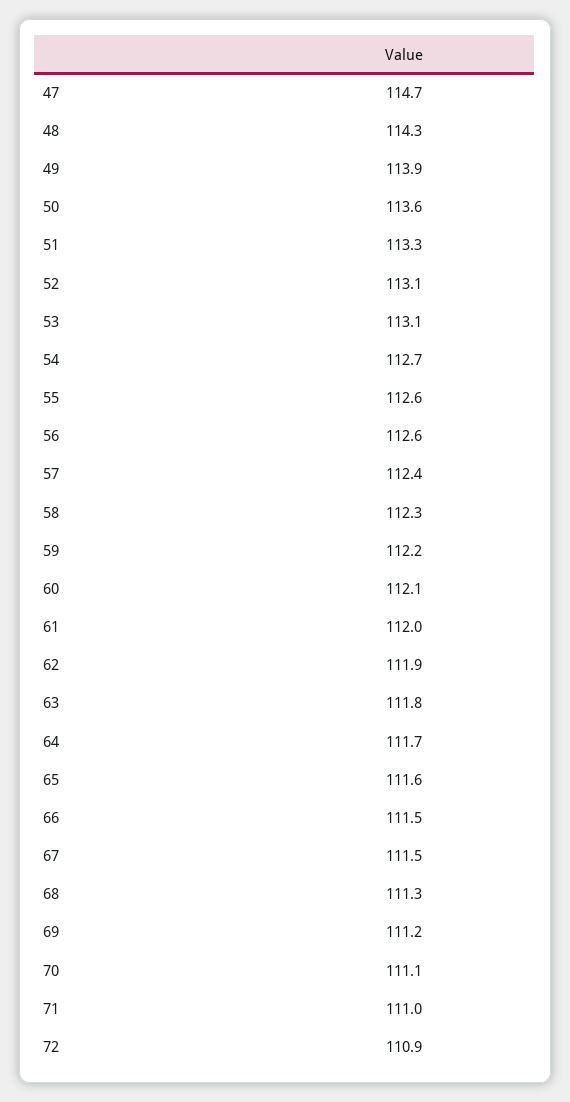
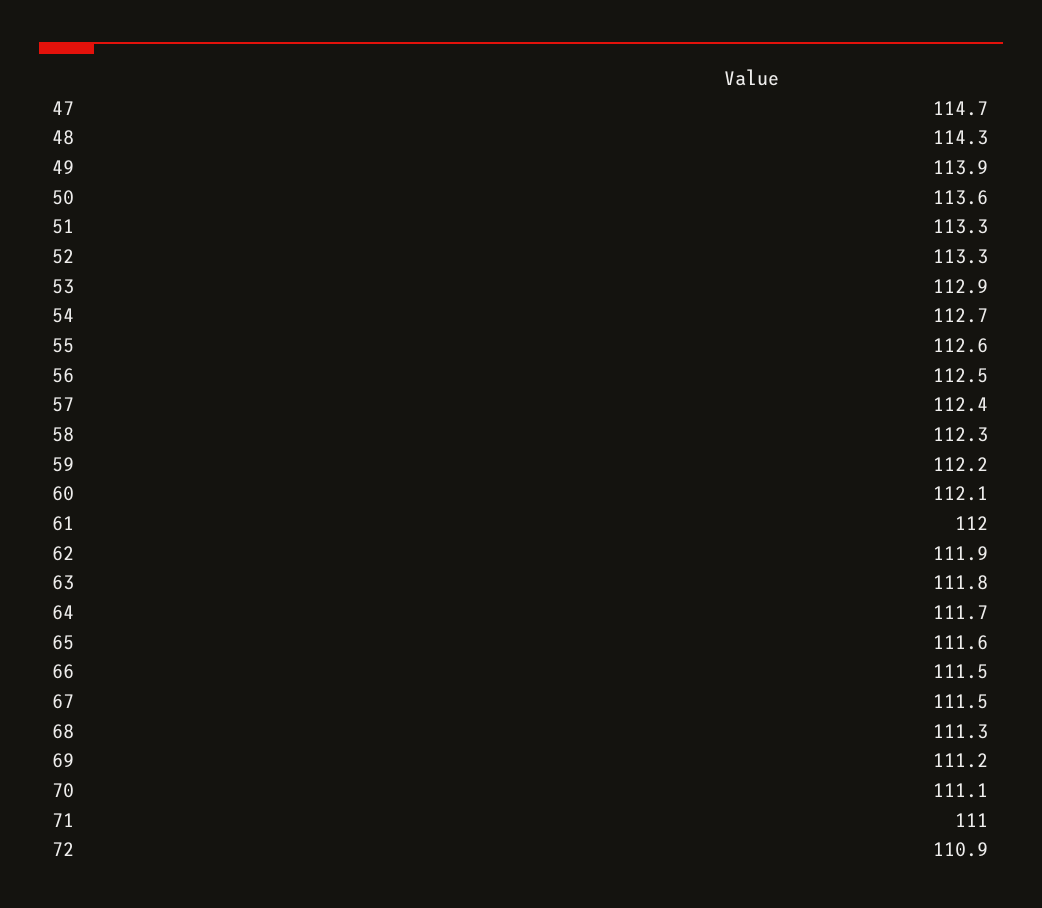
52: 113.1 -> 113.3
53: 113.1 -> 112.9
56: 112.6 -> 112.5

